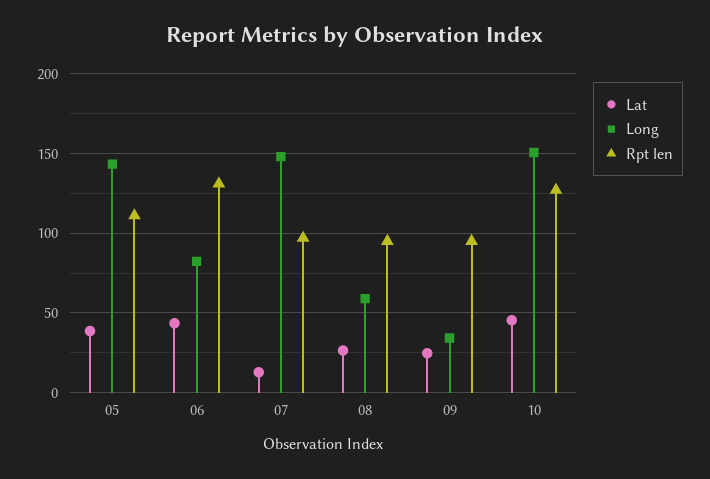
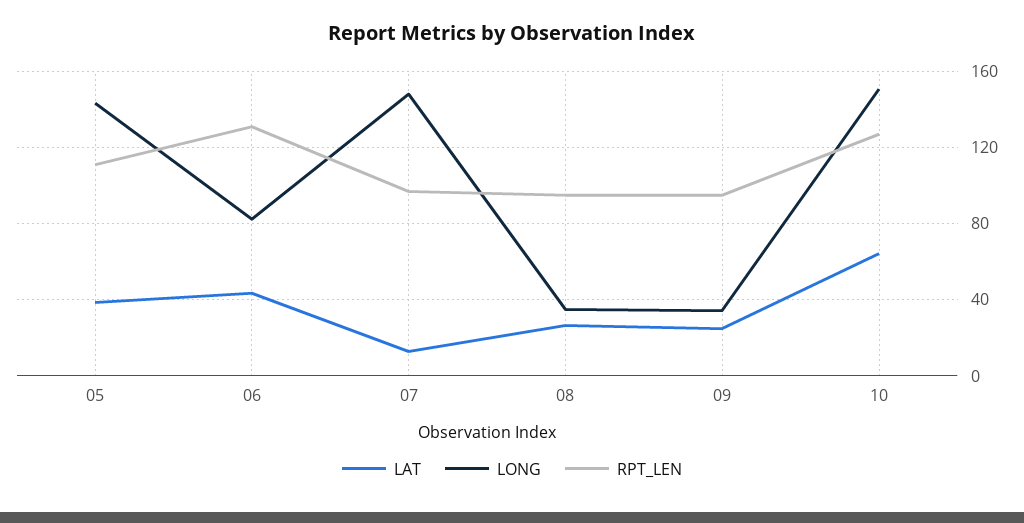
Long, 08: 60 -> 35
Lat, 10: 45 -> 65

